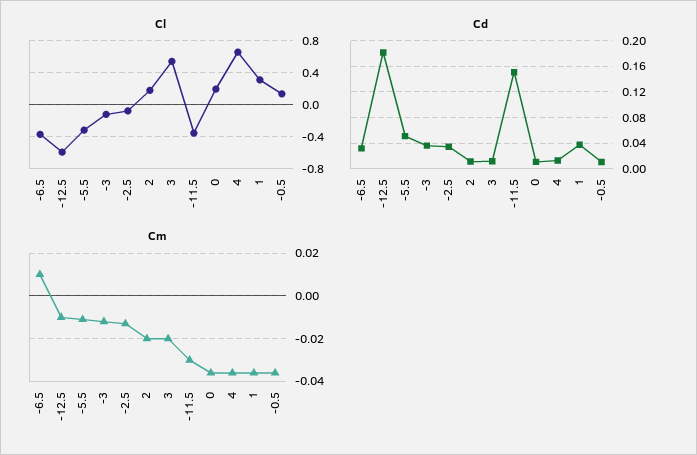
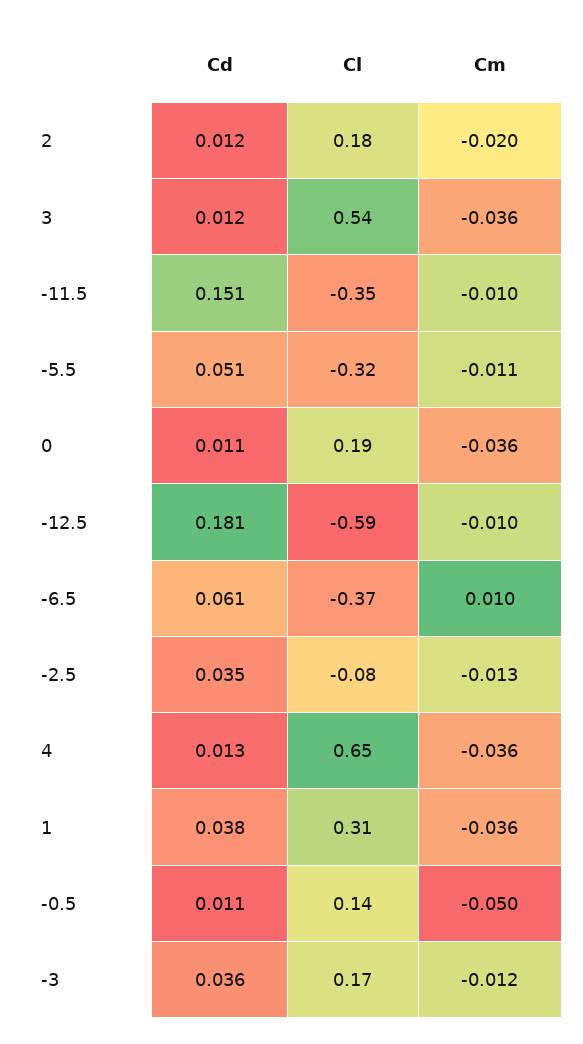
Cl, -3: -0.1 -> 0.17
Cd, -6.5: 0.03 -> 0.061
Cm, 3: -0.02 -> -0.036
Cm, -11.5: -0.03 -> -0.01
Cm, -0.5: -0.035 -> -0.05

